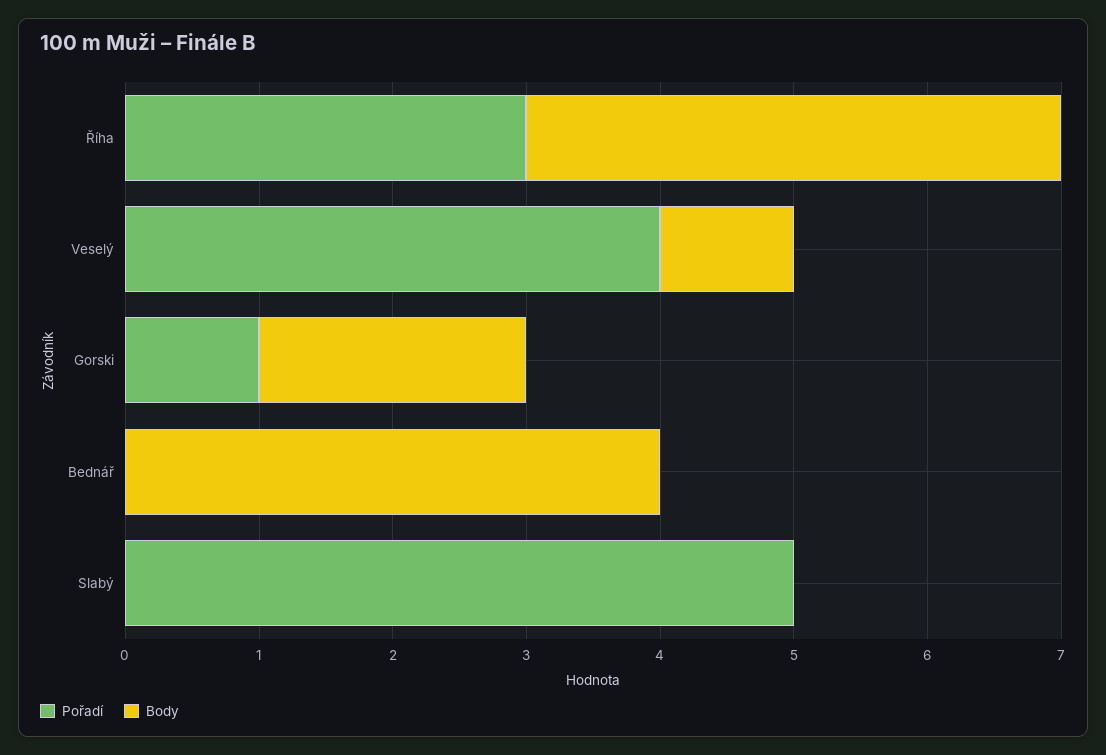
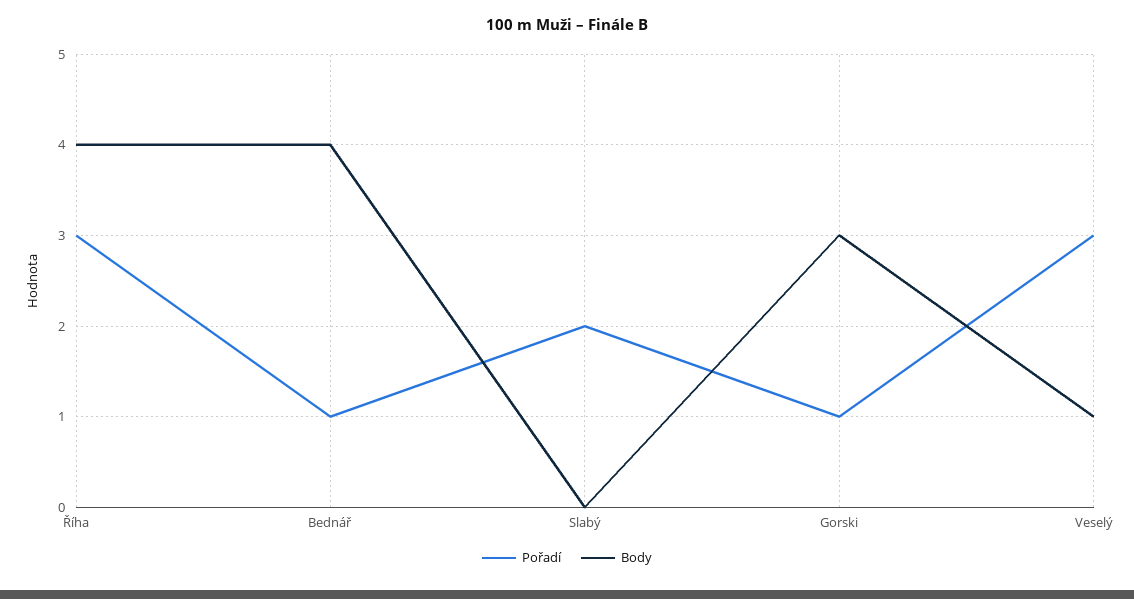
Pořadí, Veselý: 4 -> 3
Body, Gorski: 2 -> 3
Pořadí, Bednář: 0 -> 1
Pořadí, Slabý: 5 -> 2

